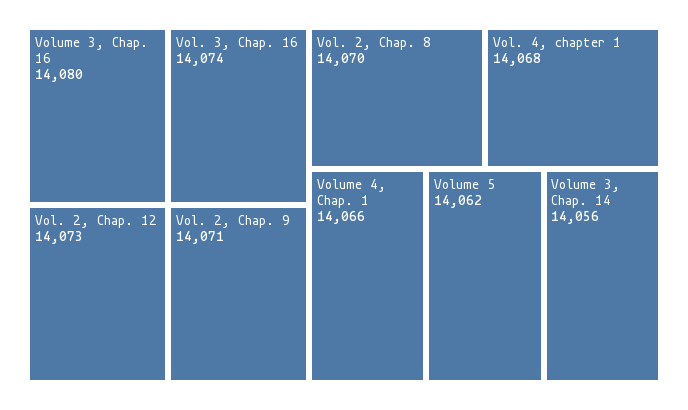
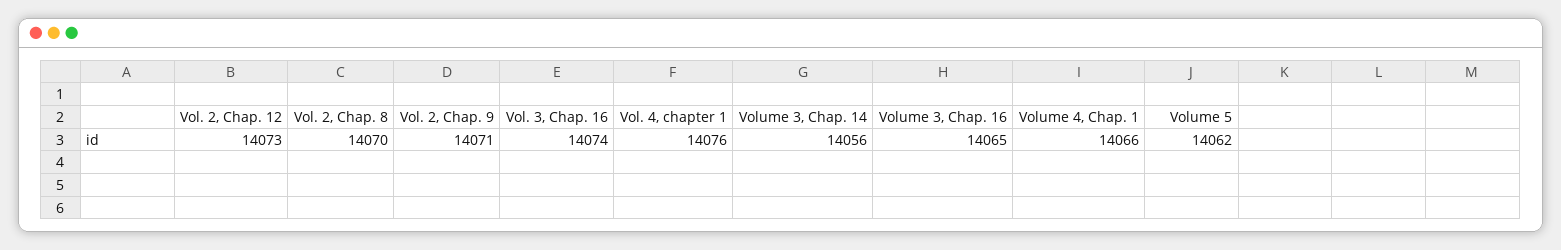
Volume 3, Chap. 16: 14080 -> 14065
Vol. 4, chapter 1: 14068 -> 14076

